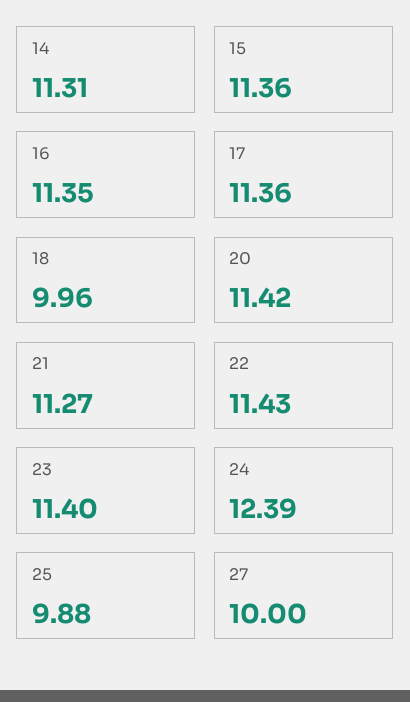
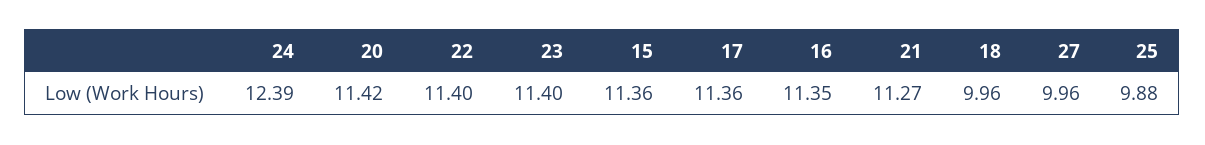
14: 11.31 -> none
22: 11.43 -> 11.4
27: 10 -> 9.96

